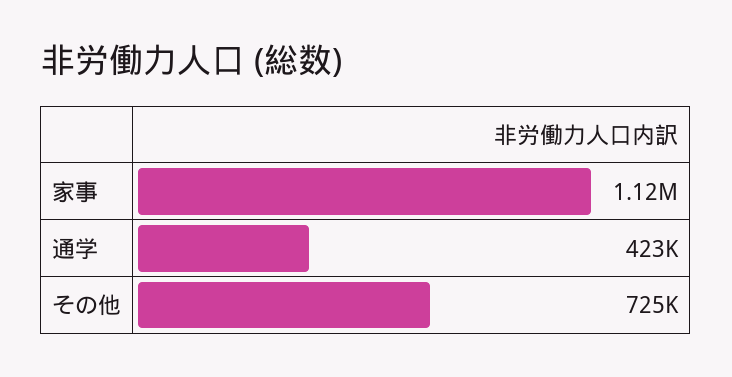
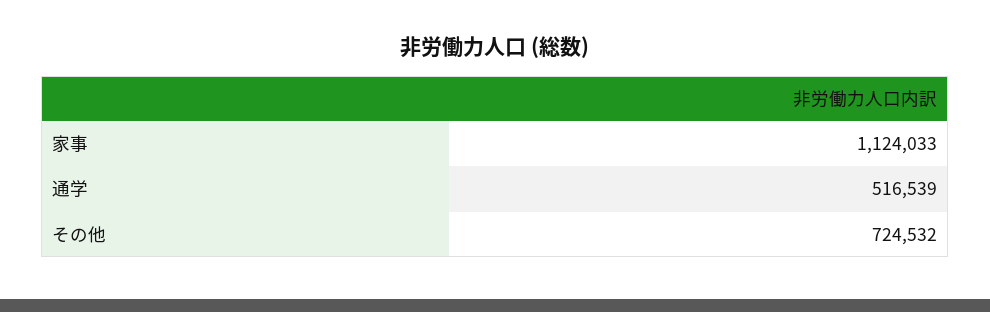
通学: 423000 -> 516539

